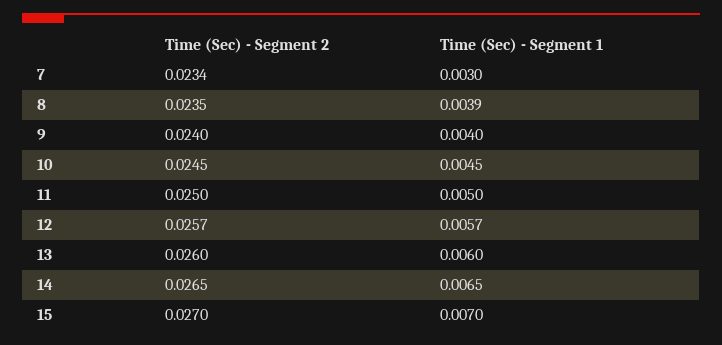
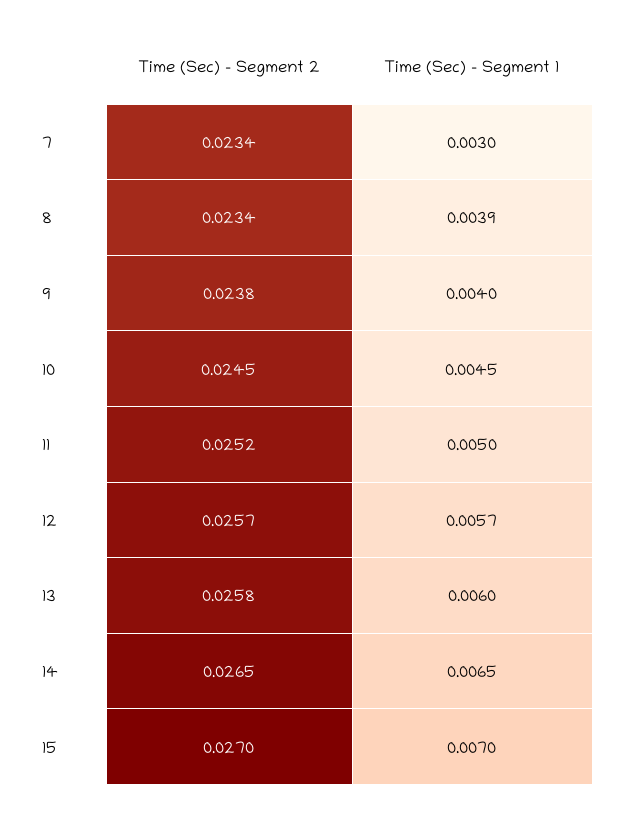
Time (Sec) - Segment 2, 8: 0.0235 -> 0.0234
Time (Sec) - Segment 2, 9: 0.024 -> 0.0238
Time (Sec) - Segment 2, 11: 0.025 -> 0.0252
Time (Sec) - Segment 2, 13: 0.026 -> 0.0258

